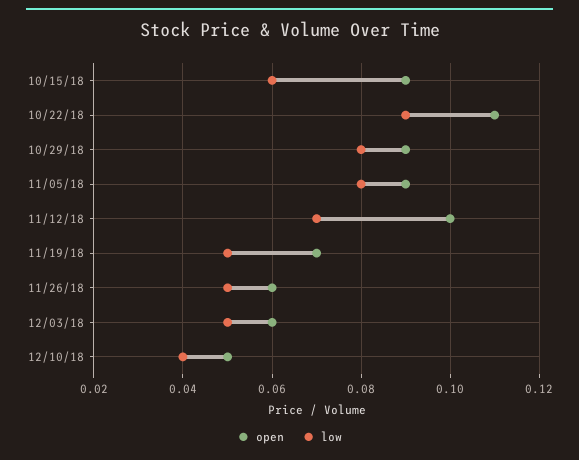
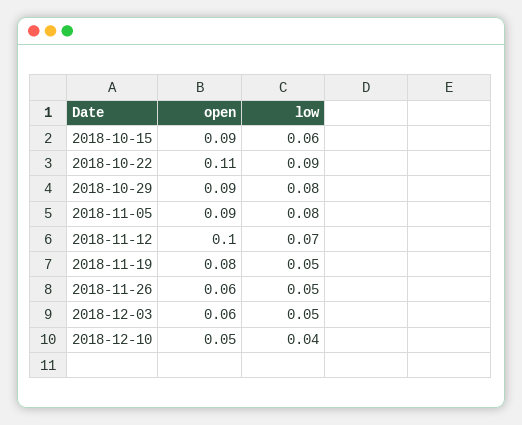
open, 11/19/18: 0.07 -> 0.08

